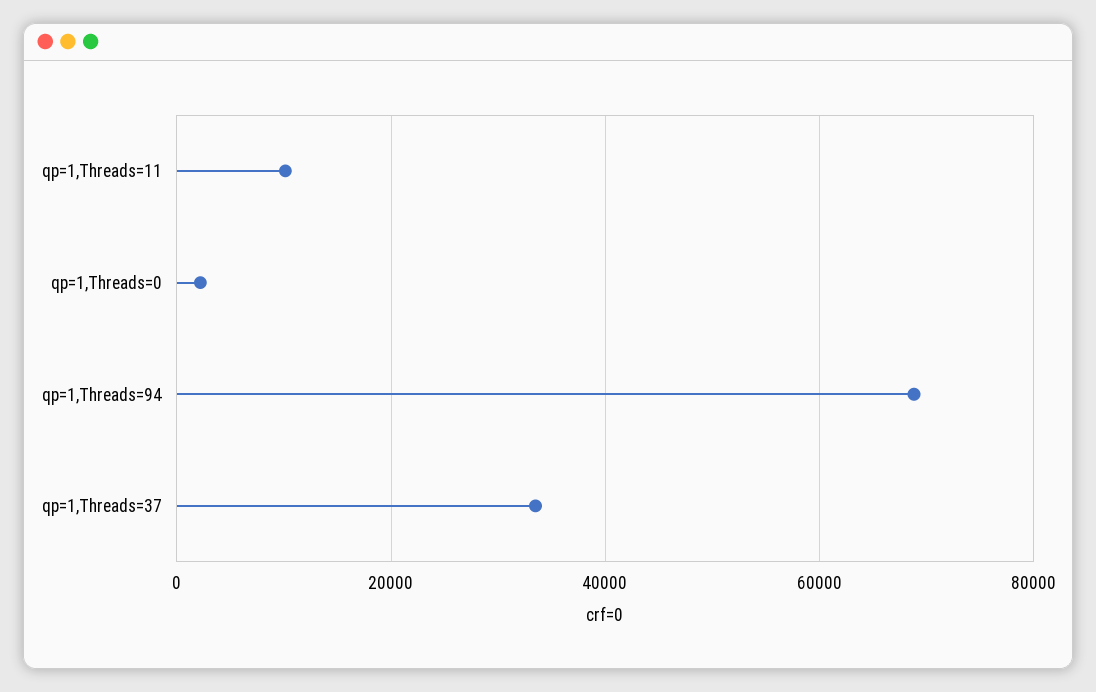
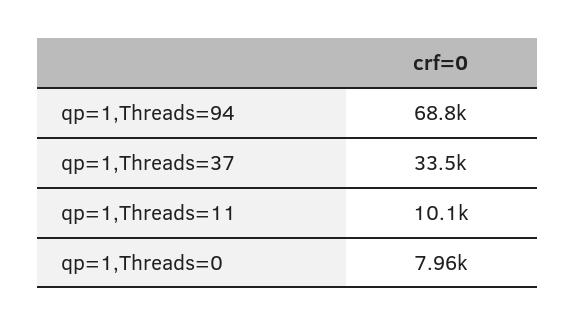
qp=1,Threads=0: 2000 -> 7960

